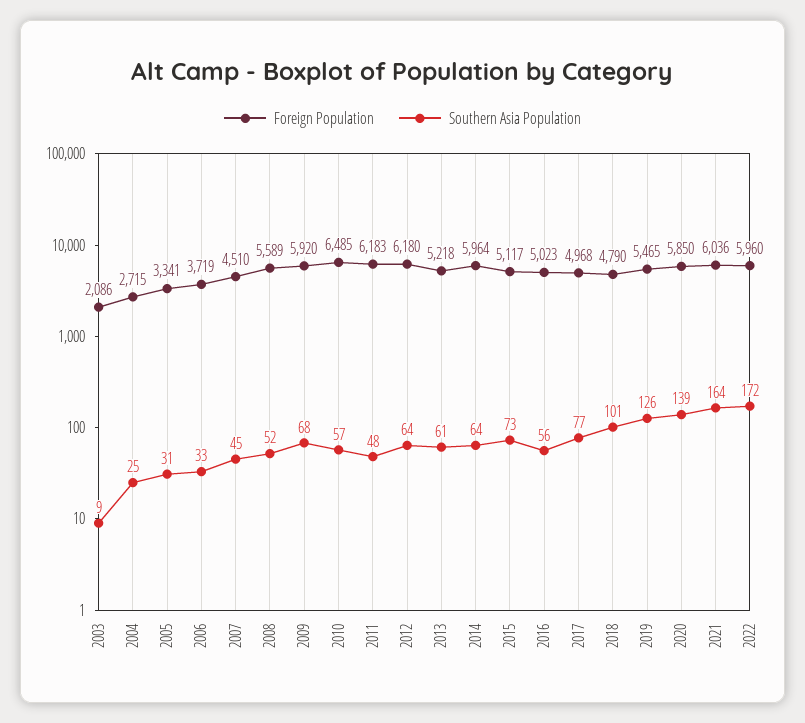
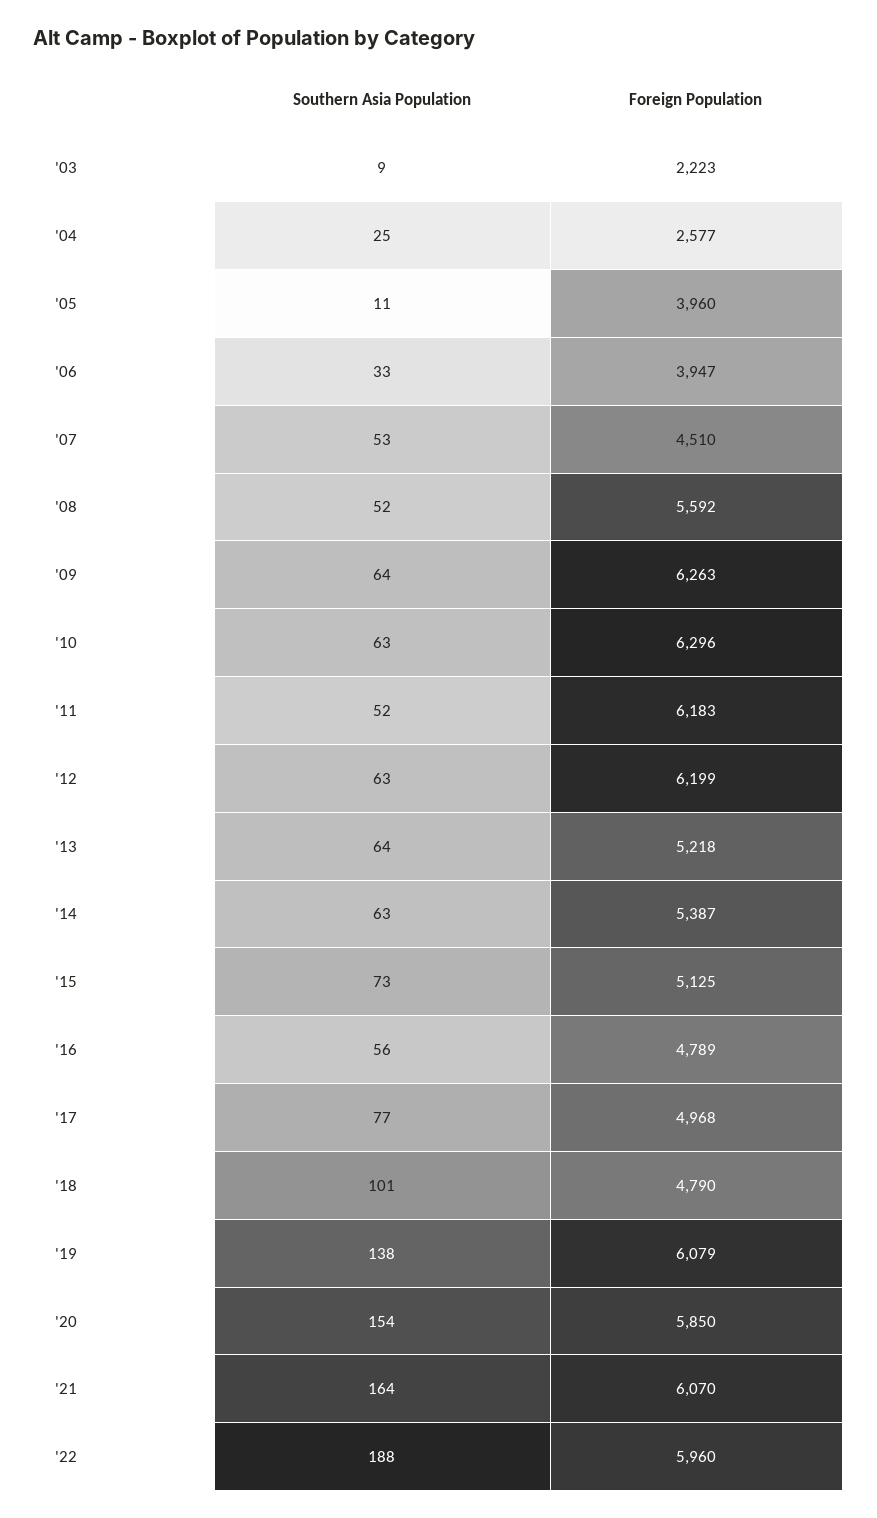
Foreign Population, 2003: 2086 -> 2223
Foreign Population, 2004: 2715 -> 2577
Foreign Population, 2005: 3341 -> 3960
Southern Asia Population, 2005: 31 -> 11
Foreign Population, 2006: 3719 -> 3947
Southern Asia Population, 2007: 45 -> 53
Foreign Population, 2008: 5589 -> 5592
Foreign Population, 2009: 5920 -> 6263
Southern Asia Population, 2009: 68 -> 64
Foreign Population, 2010: 6485 -> 6296
Southern Asia Population, 2010: 57 -> 63
Southern Asia Population, 2011: 48 -> 52
Foreign Population, 2012: 6180 -> 6199
Southern Asia Population, 2012: 64 -> 63
Southern Asia Population, 2013: 61 -> 64
Foreign Population, 2014: 5964 -> 5387
Southern Asia Population, 2014: 64 -> 63
Foreign Population, 2015: 5117 -> 5125
Foreign Population, 2016: 5023 -> 4789
Foreign Population, 2019: 5465 -> 6079
Southern Asia Population, 2019: 126 -> 138
Southern Asia Population, 2020: 139 -> 154
Foreign Population, 2021: 6036 -> 6070
Southern Asia Population, 2022: 172 -> 188

